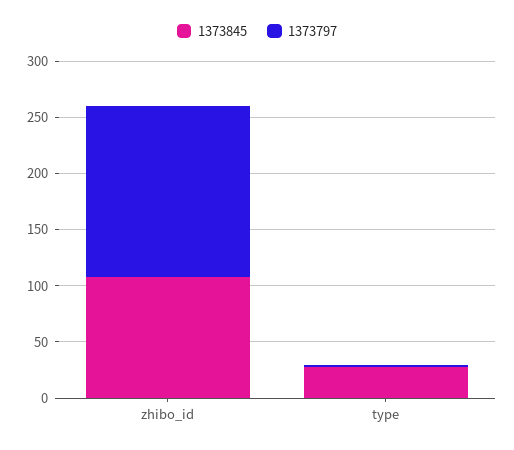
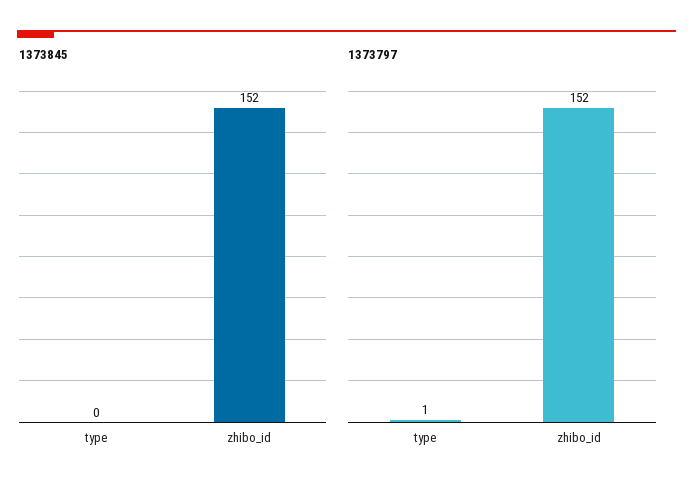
1373845, zhibo_id: 110 -> 152
1373845, type: 30 -> 0

